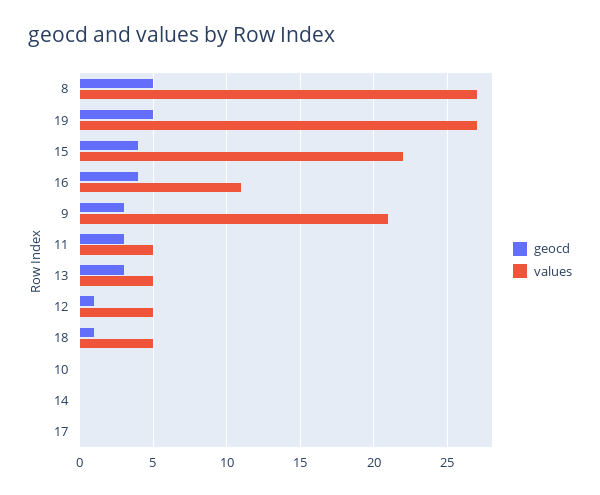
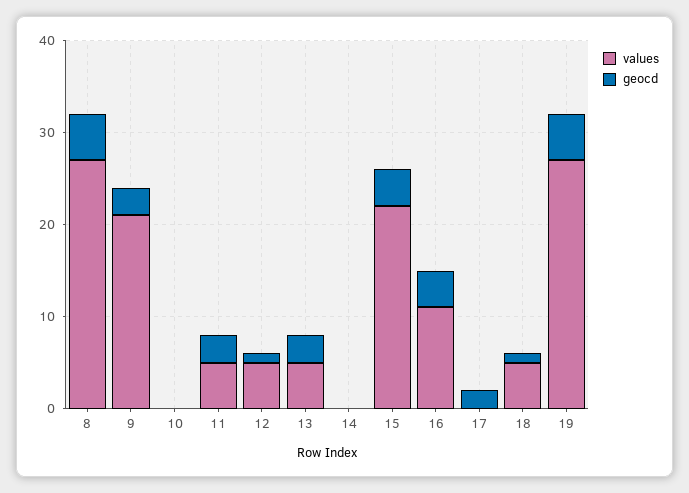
geocd, 17: 0 -> 2

